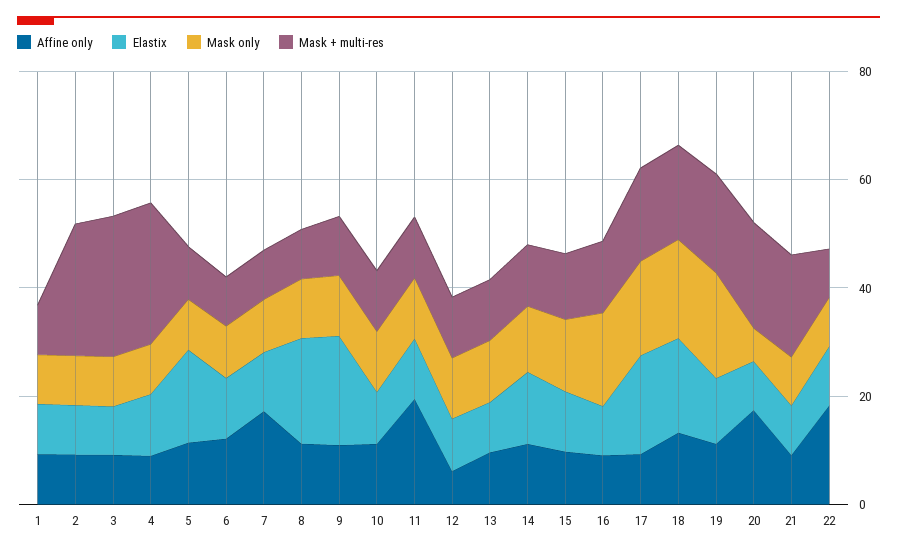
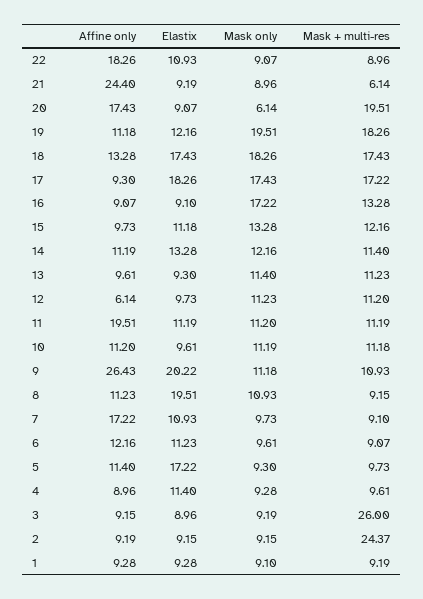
Mask + multi-res, 4: 25 -> 9.61
Affine only, 9: 10 -> 26.43
Affine only, 21: 10 -> 24.4
Mask + multi-res, 21: 20 -> 6.14

